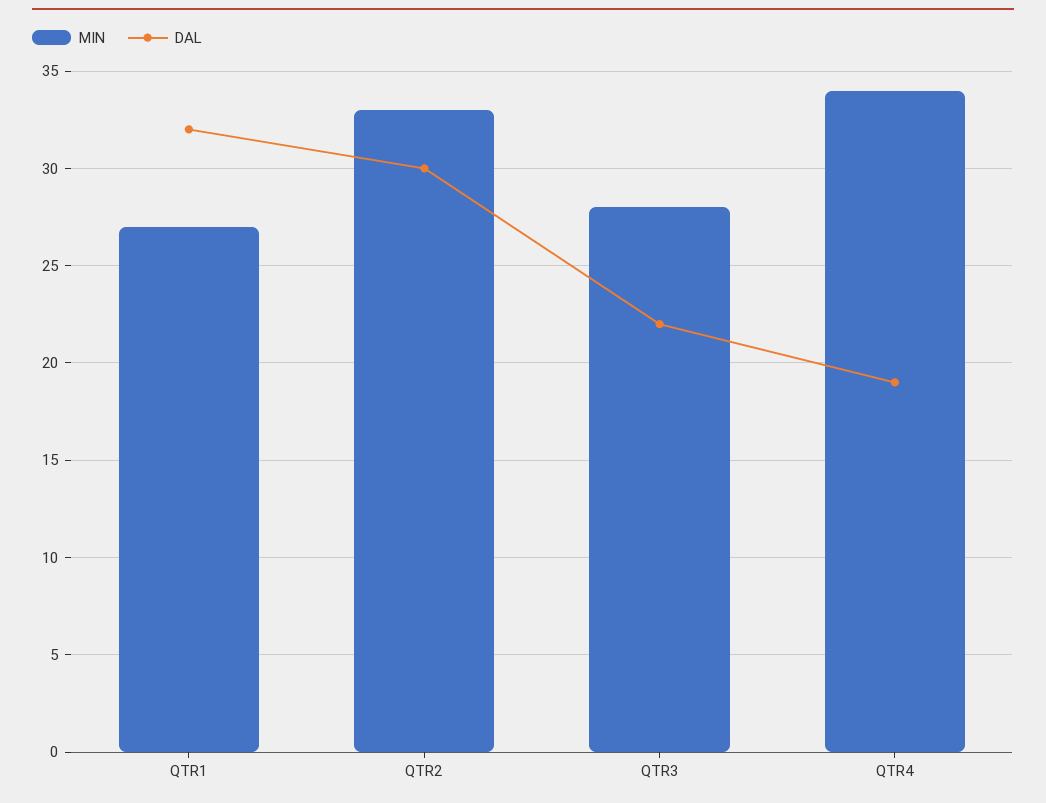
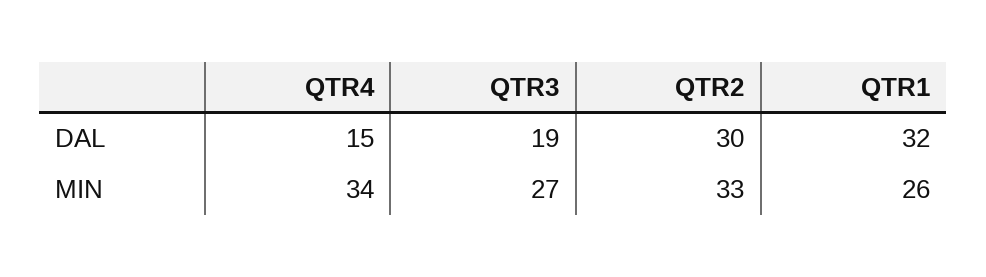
MIN, QTR1: 27 -> 26
MIN, QTR3: 28 -> 27
DAL, QTR3: 22 -> 19
DAL, QTR4: 19 -> 15

